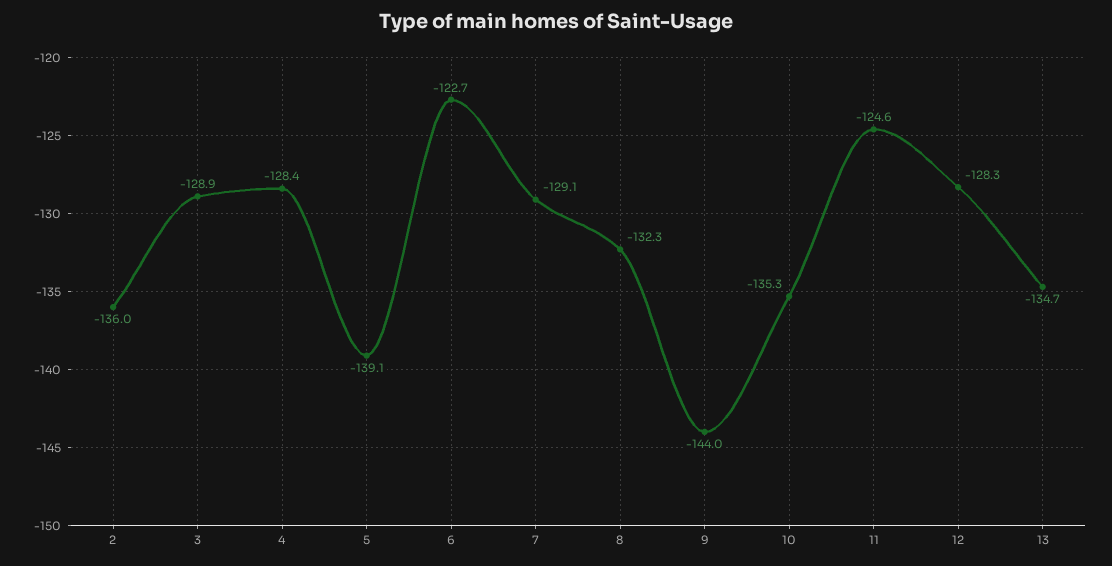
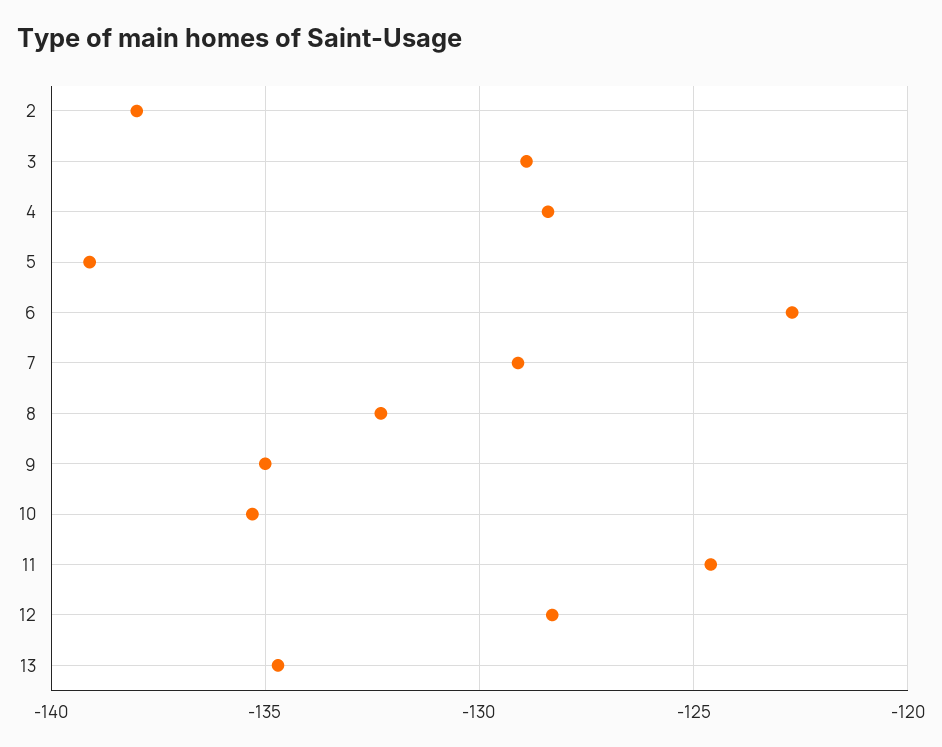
2: -136 -> -138
9: -144 -> -135

